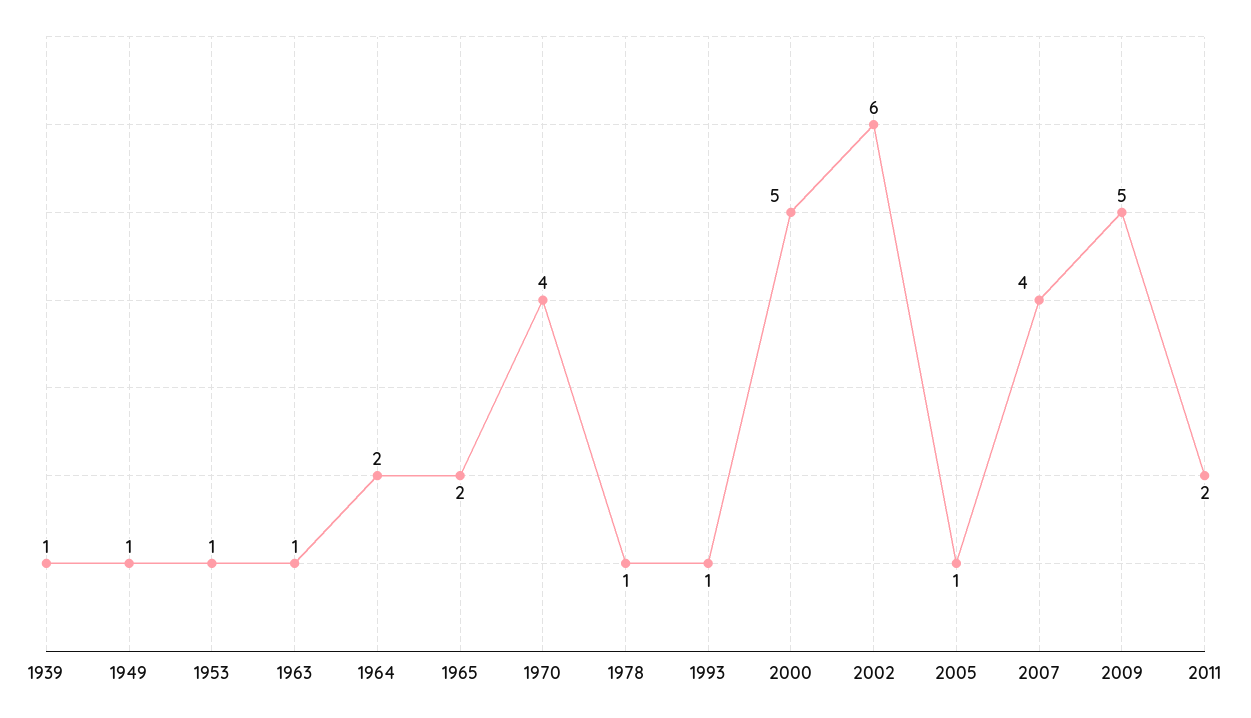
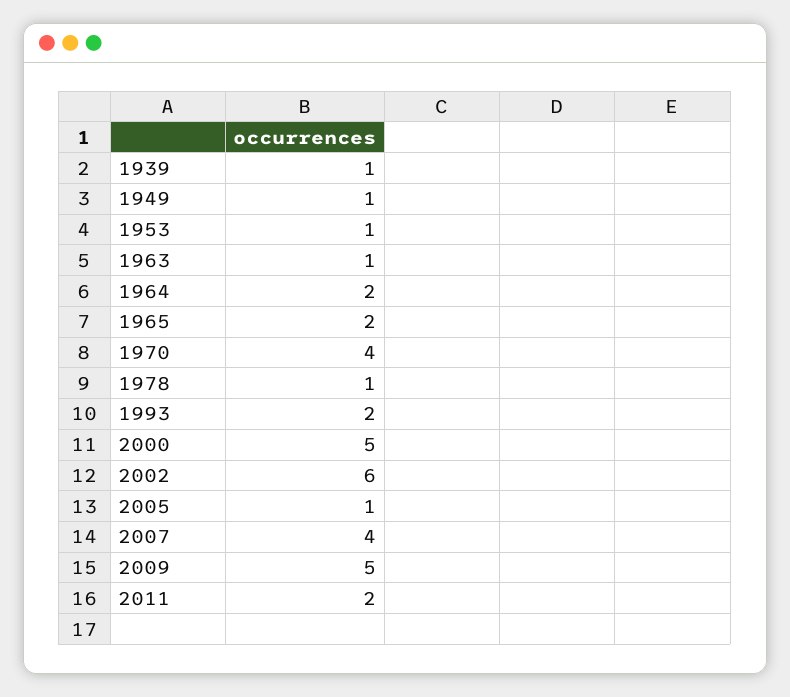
1993: 1 -> 2

